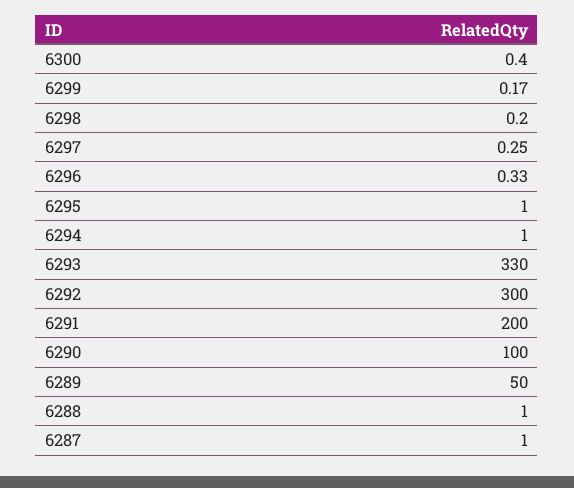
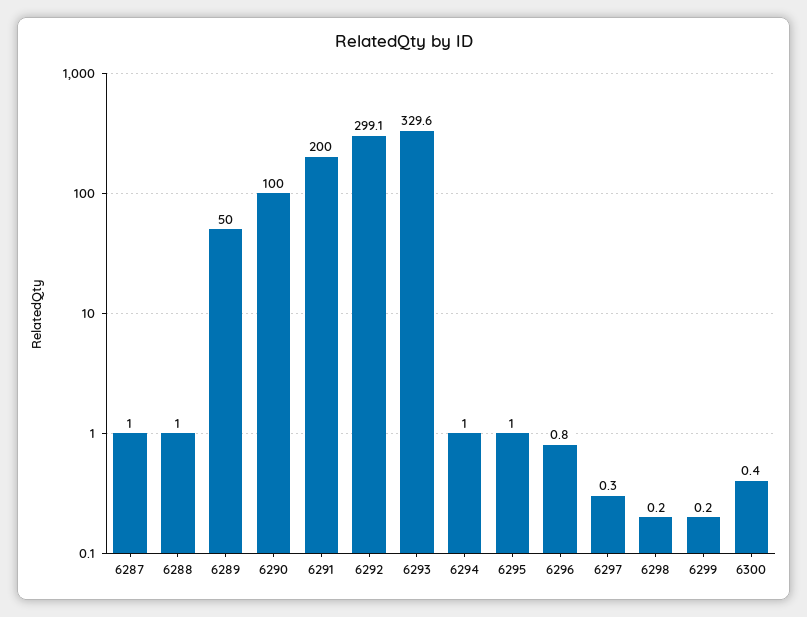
6296: 0.33 -> 0.8
6293: 330 -> 329.6
6292: 300 -> 299.1

